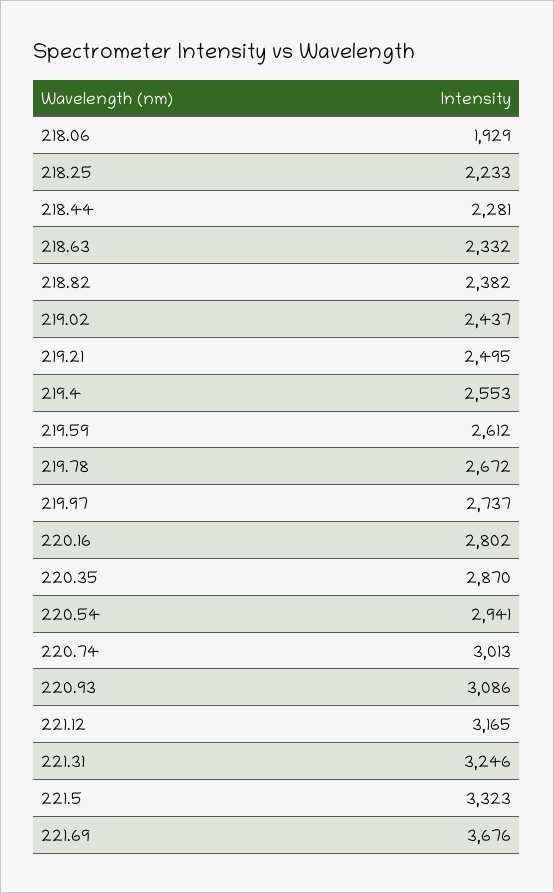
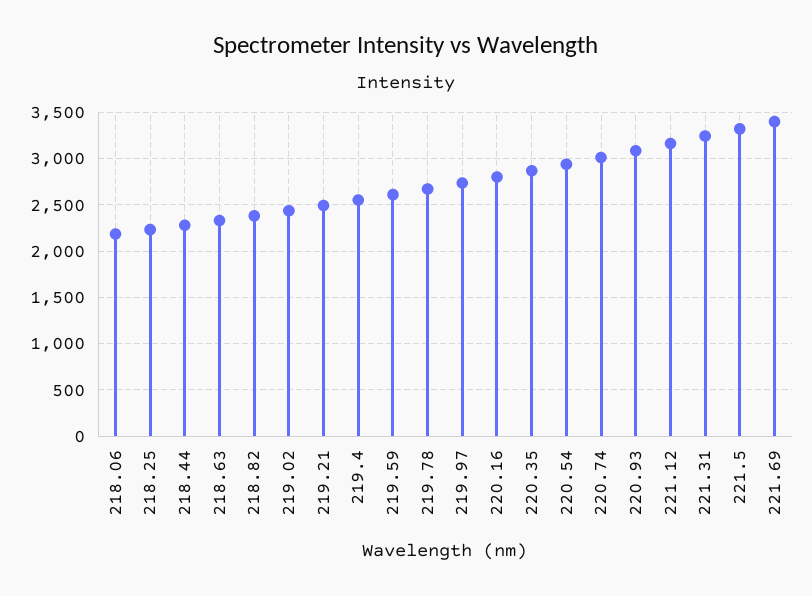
218.06: 1929 -> 2200
221.69: 3676 -> 3400

